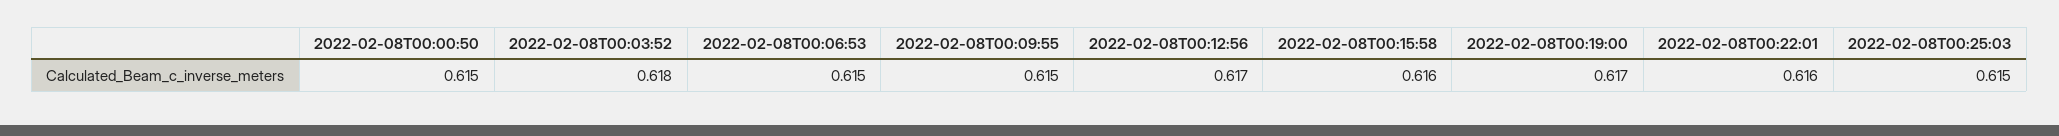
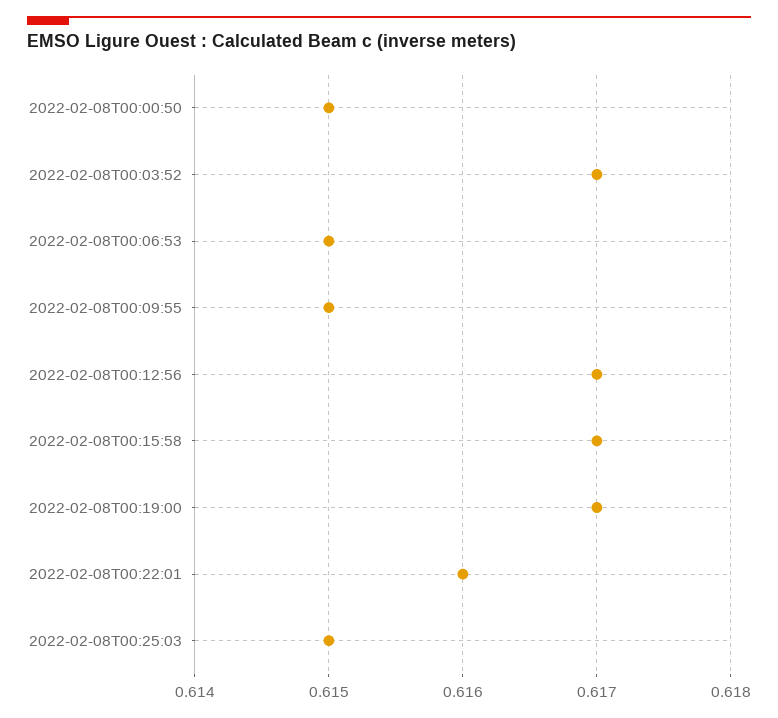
2022-02-08T00:03:52: 0.618 -> 0.617
2022-02-08T00:15:58: 0.616 -> 0.617

